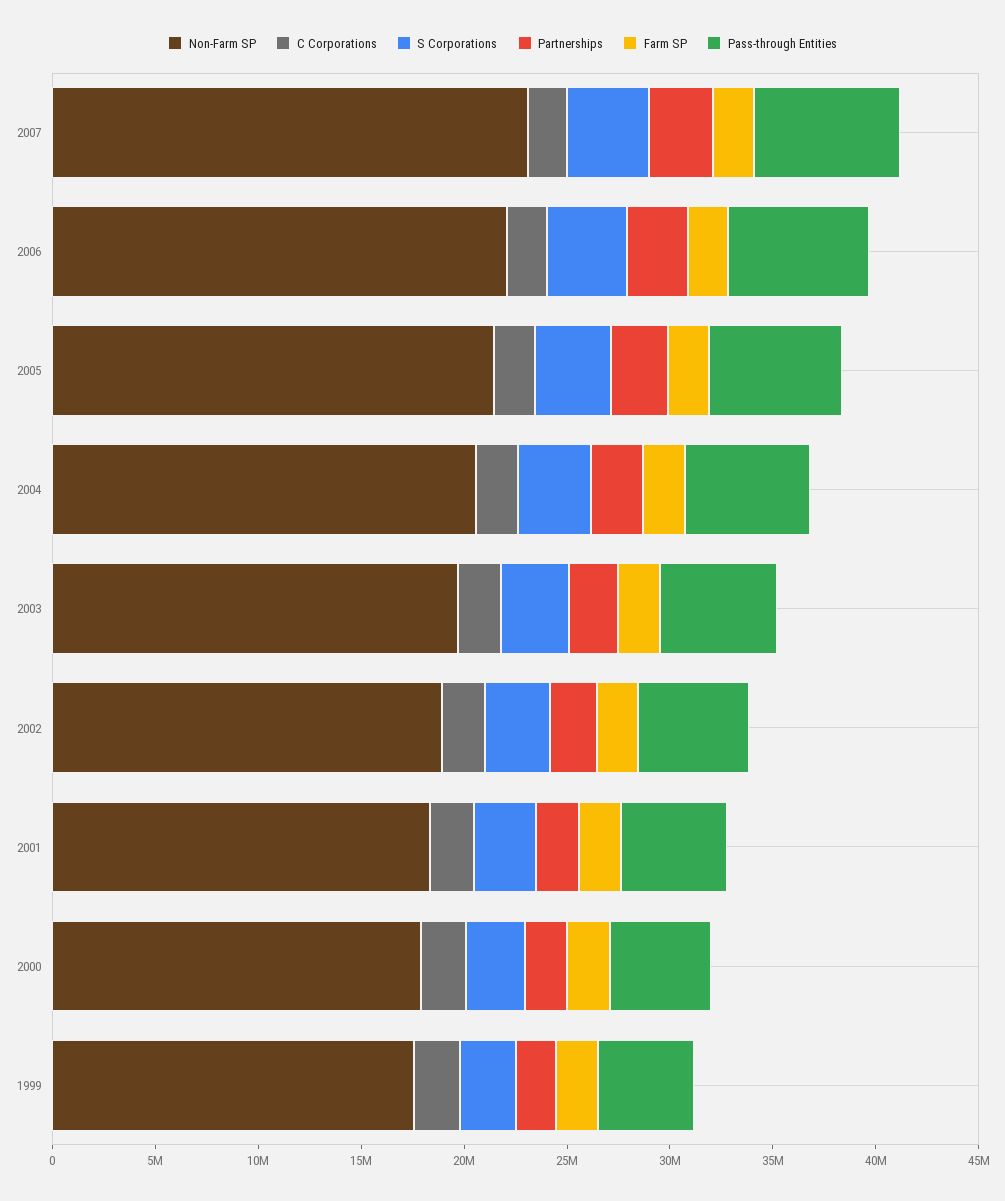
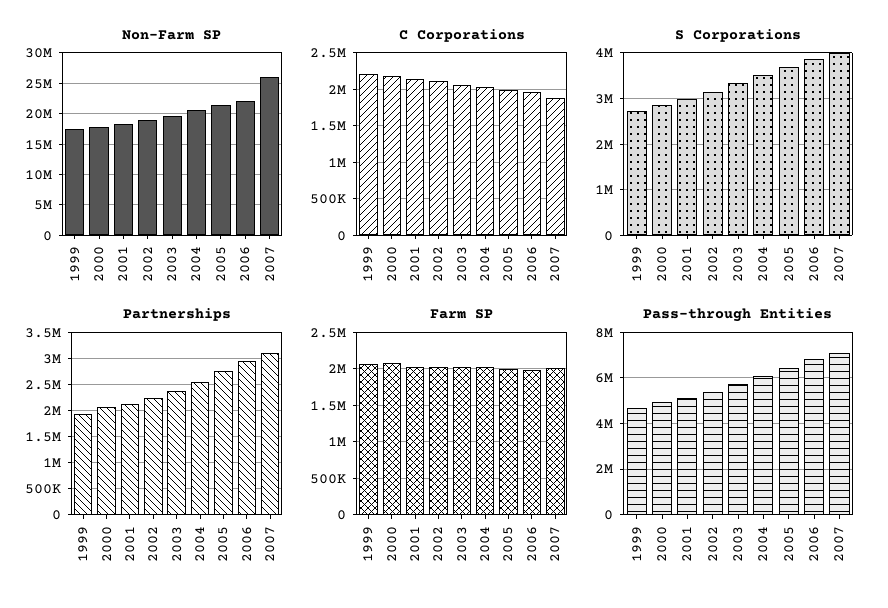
Non-Farm SP, 2007: 23000000 -> 26000000

